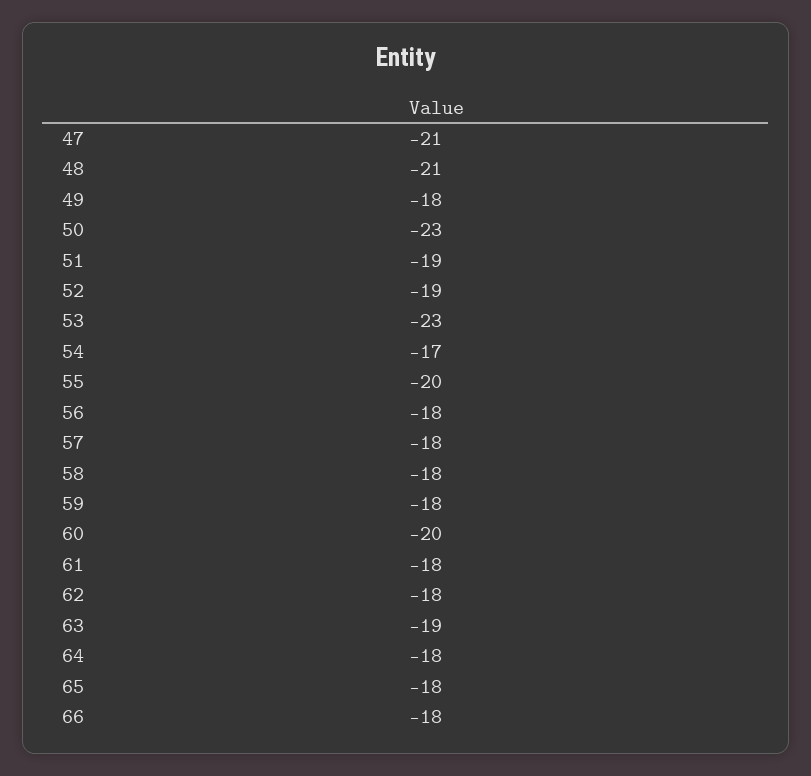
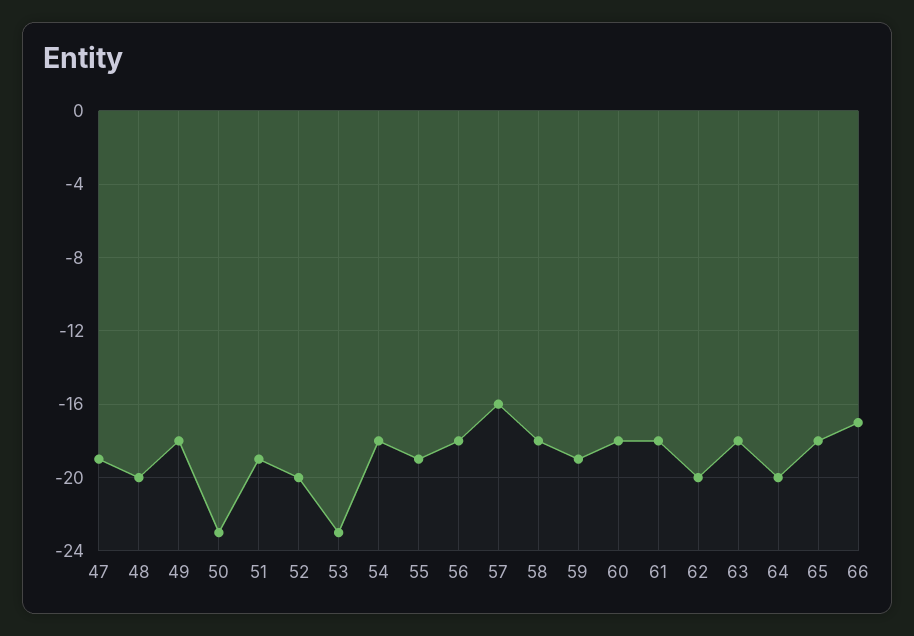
47: -21 -> -19
48: -21 -> -20
52: -19 -> -20
54: -17 -> -18
55: -20 -> -19
57: -18 -> -16
59: -18 -> -19
60: -20 -> -18
62: -18 -> -20
63: -19 -> -18
64: -18 -> -20
66: -18 -> -17

